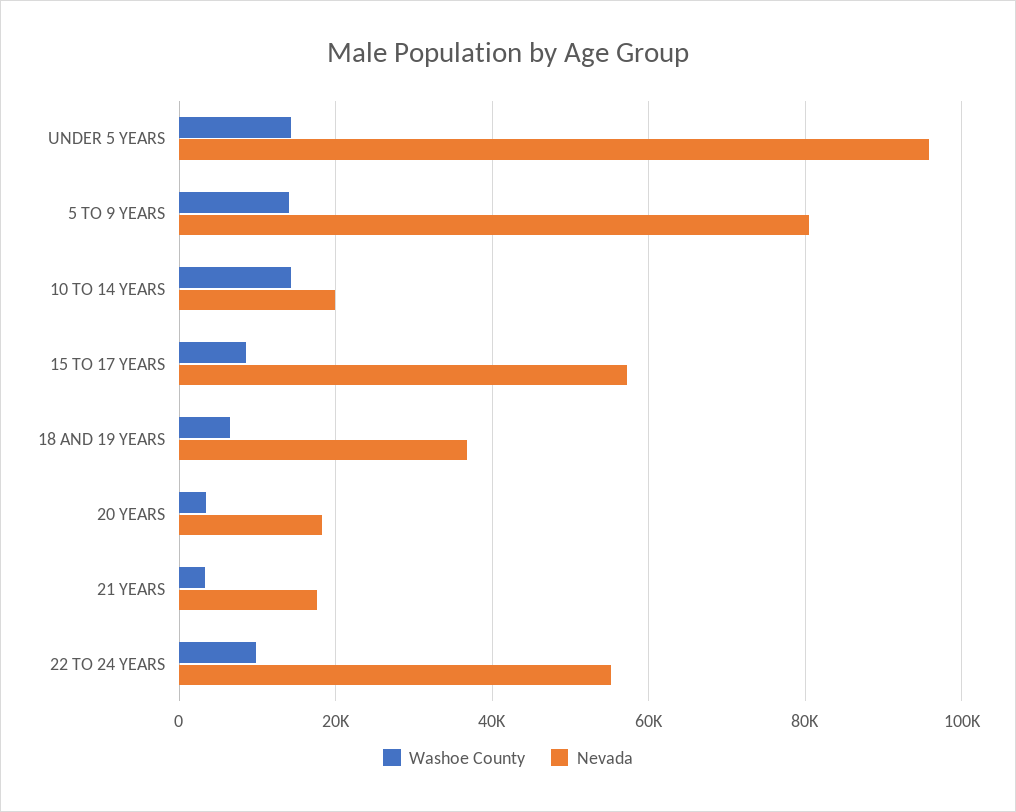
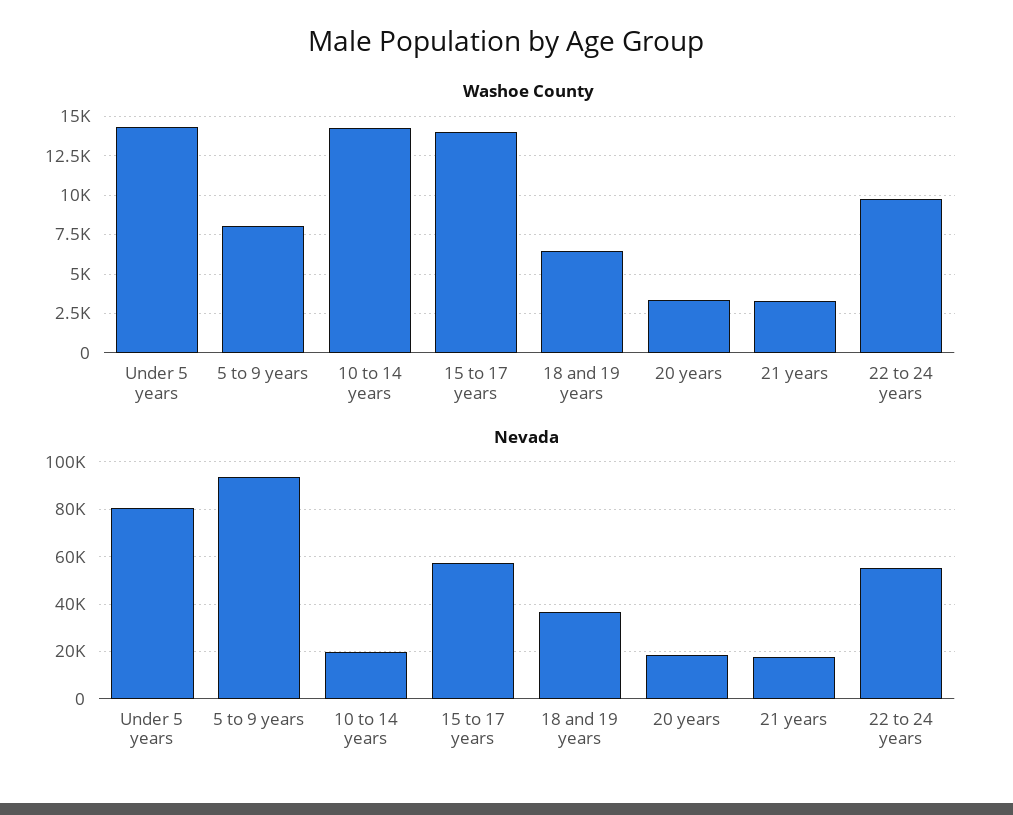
Nevada, UNDER 5 YEARS: 96000 -> 80000
Washoe County, 5 TO 9 YEARS: 14000 -> 8000
Nevada, 5 TO 9 YEARS: 80000 -> 95000
Washoe County, 15 TO 17 YEARS: 8000 -> 14000

